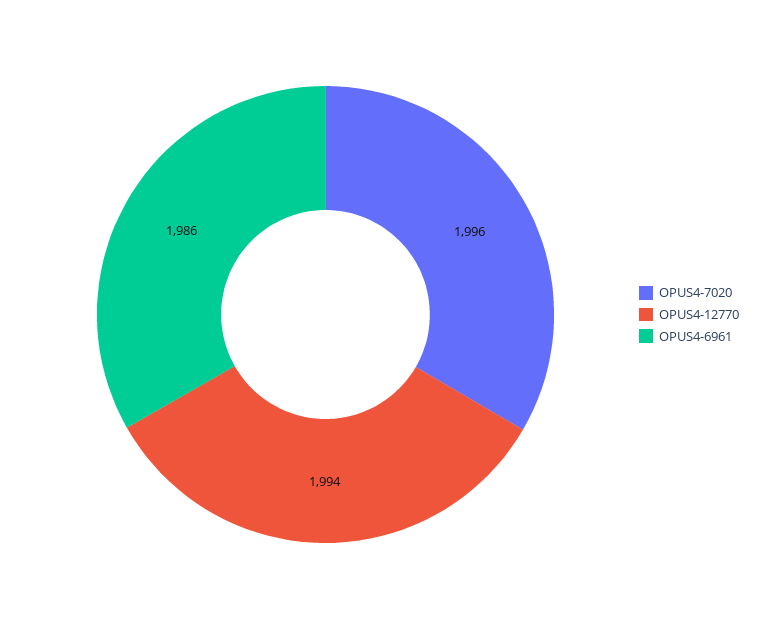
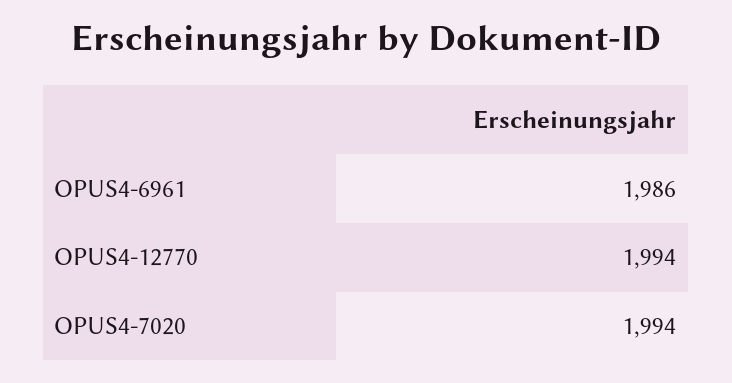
OPUS4-7020: 1996 -> 1994

